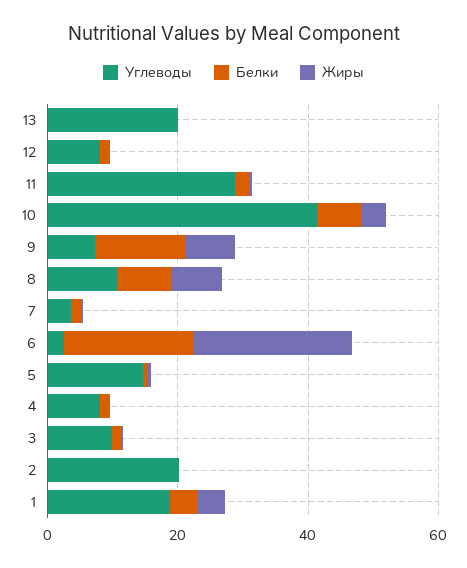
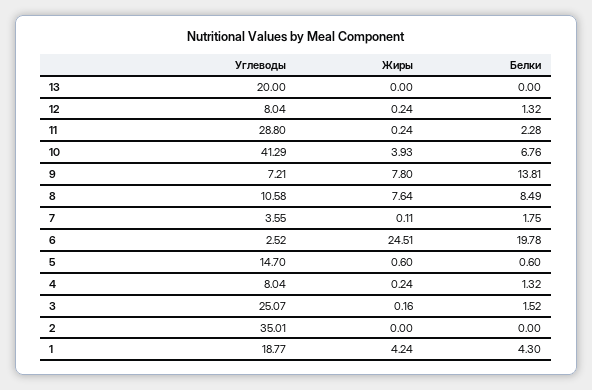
Углеводы, 3: 10 -> 25.07
Углеводы, 2: 20 -> 35.01

